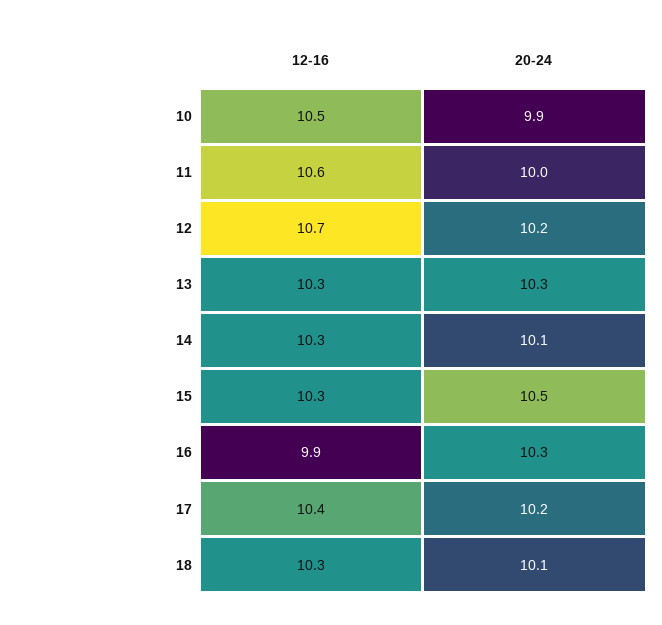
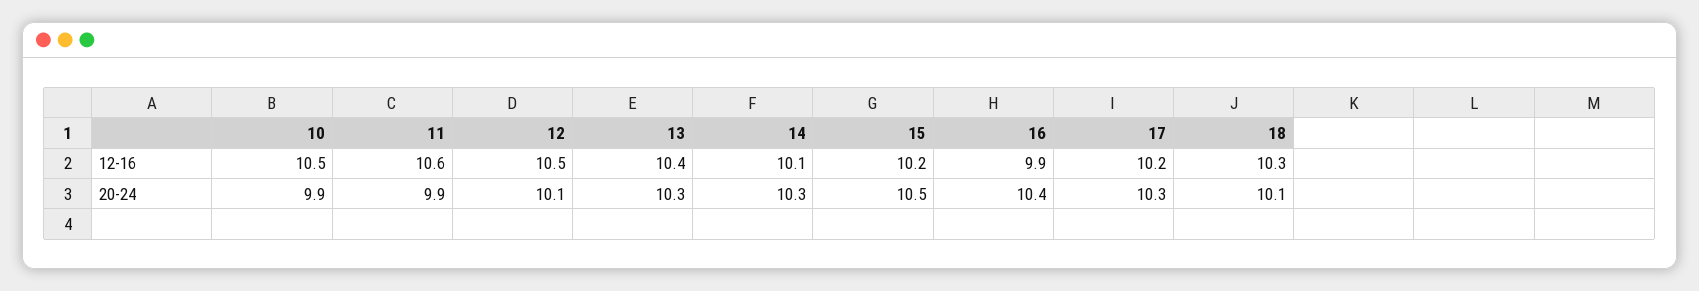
20-24, 11: 10 -> 9.9
12-16, 12: 10.7 -> 10.5
20-24, 12: 10.2 -> 10.1
12-16, 13: 10.3 -> 10.4
12-16, 14: 10.3 -> 10.1
20-24, 14: 10.1 -> 10.3
12-16, 15: 10.3 -> 10.2
20-24, 16: 10.3 -> 10.4
12-16, 17: 10.4 -> 10.2
20-24, 17: 10.2 -> 10.3

